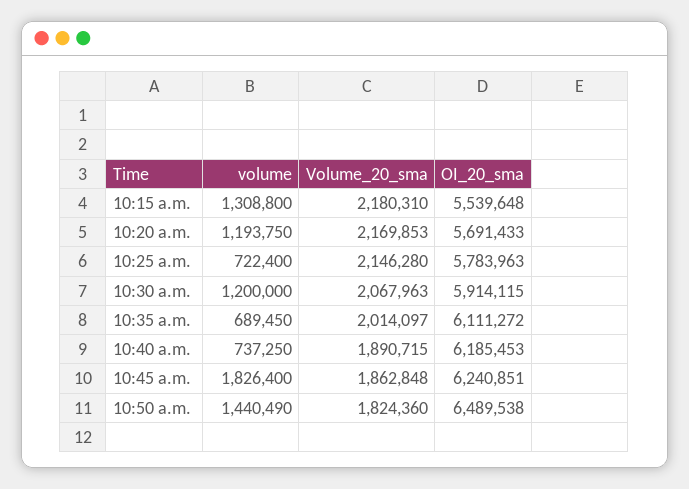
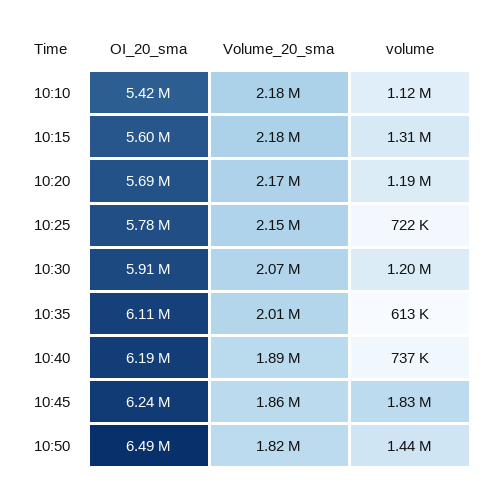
OI_20_sma, 10:15 a.m.: 5539648 -> 5600000
volume, 10:35 a.m.: 689450 -> 613000
OI_20_sma, 10:10: none -> 5420000
Volume_20_sma, 10:10: none -> 2180000
volume, 10:10: none -> 1120000

